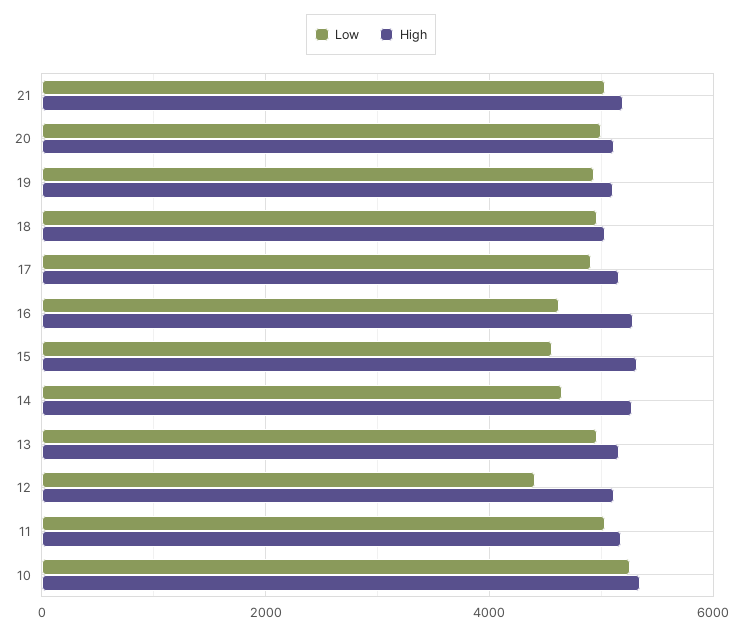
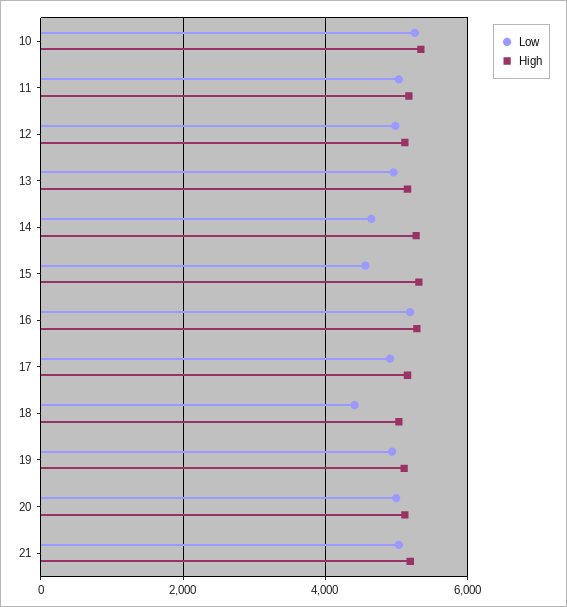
Low, 18: 5000 -> 4400
Low, 16: 4600 -> 5200
Low, 12: 4400 -> 5000

